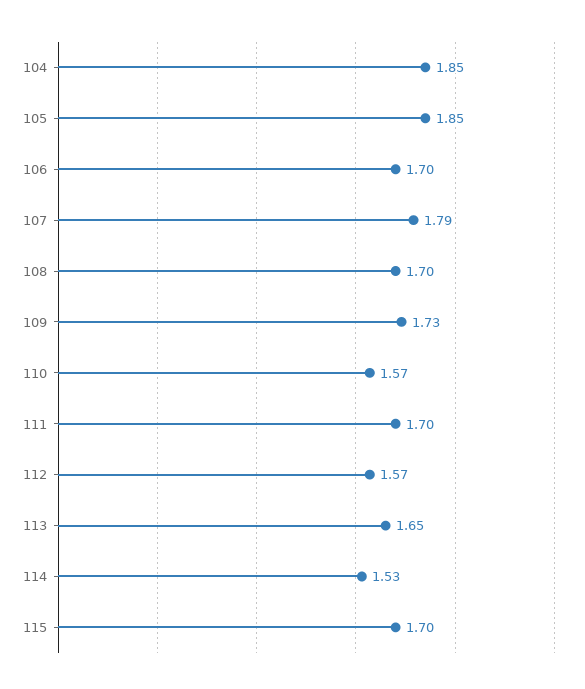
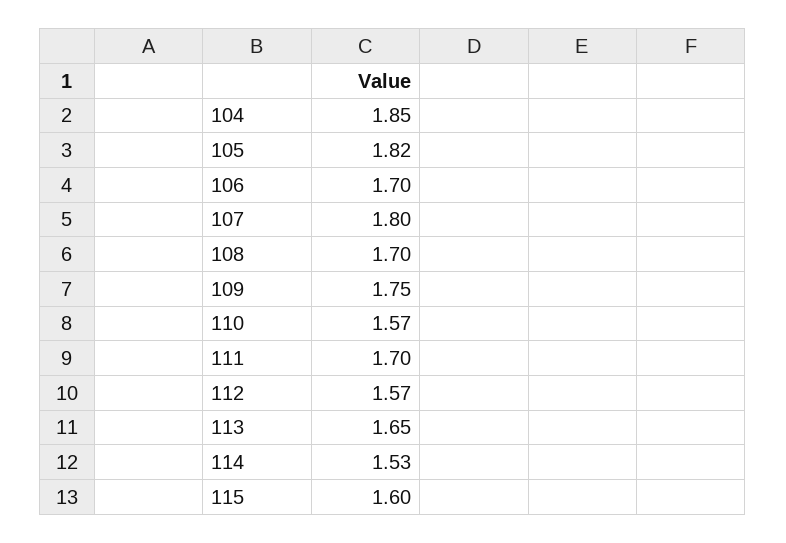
105: 1.85 -> 1.82
107: 1.79 -> 1.8
109: 1.73 -> 1.75
115: 1.7 -> 1.6

